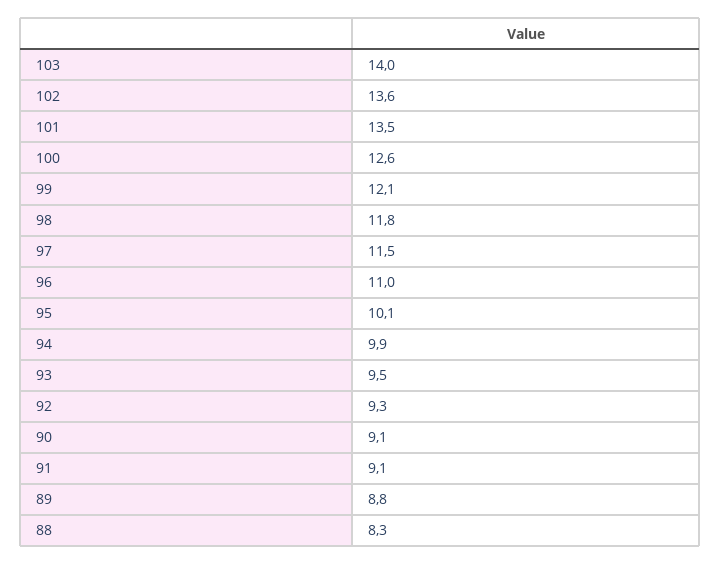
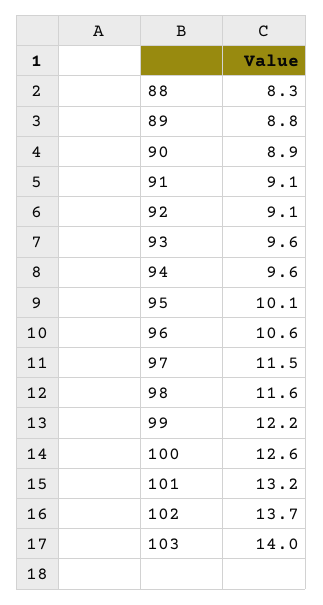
102: 13.6 -> 13.7
101: 13.5 -> 13.2
99: 12.1 -> 12.2
98: 11.8 -> 11.6
96: 11 -> 10.6
94: 9.9 -> 9.6
93: 9.5 -> 9.6
92: 9.3 -> 9.1
90: 9.1 -> 8.9

